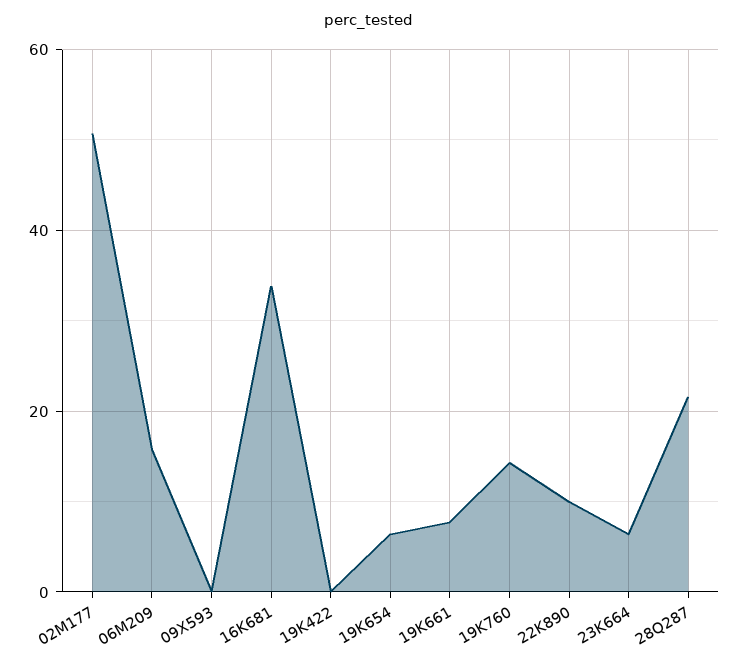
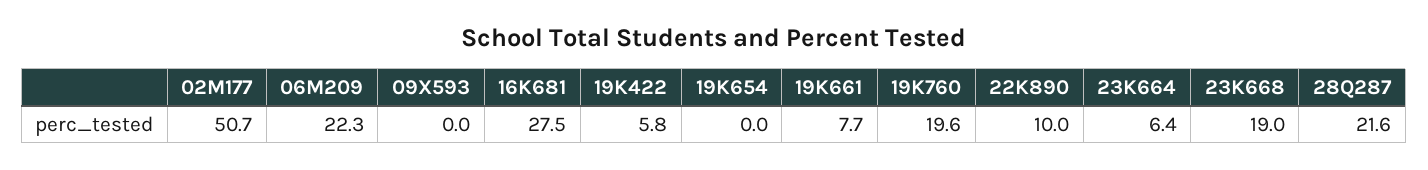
06M209: 16 -> 22.3
16K681: 34 -> 27.5
19K422: 0 -> 5.8
19K654: 6 -> 0
19K760: 14 -> 19.6
23K668: none -> 19

